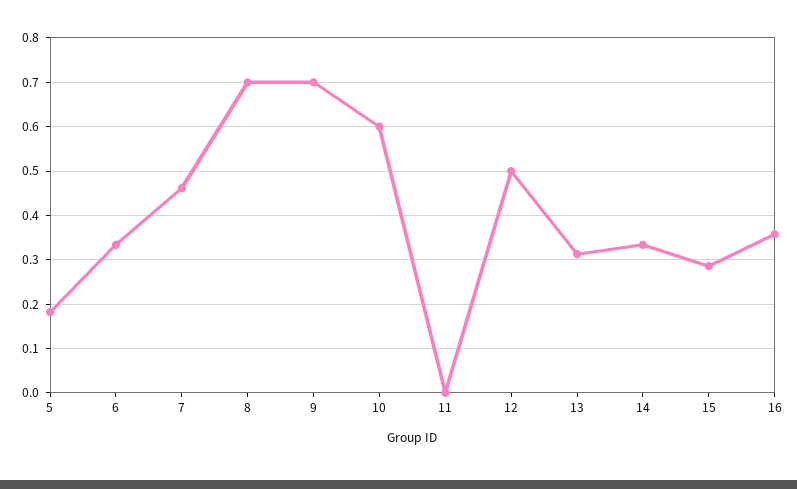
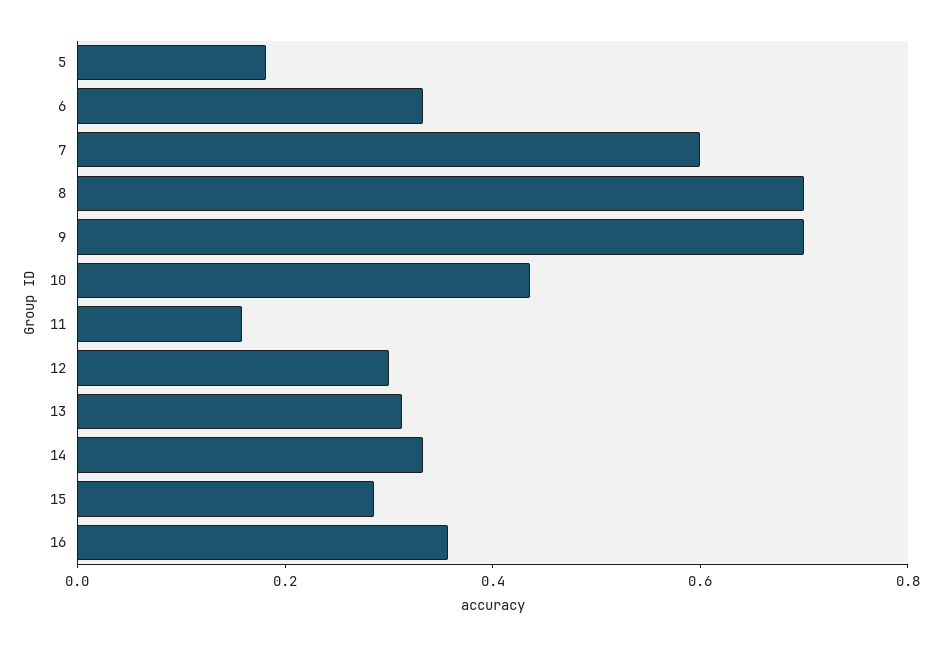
7: 0.46 -> 0.6
10: 0.6 -> 0.45
11: 0 -> 0.15
12: 0.5 -> 0.3

